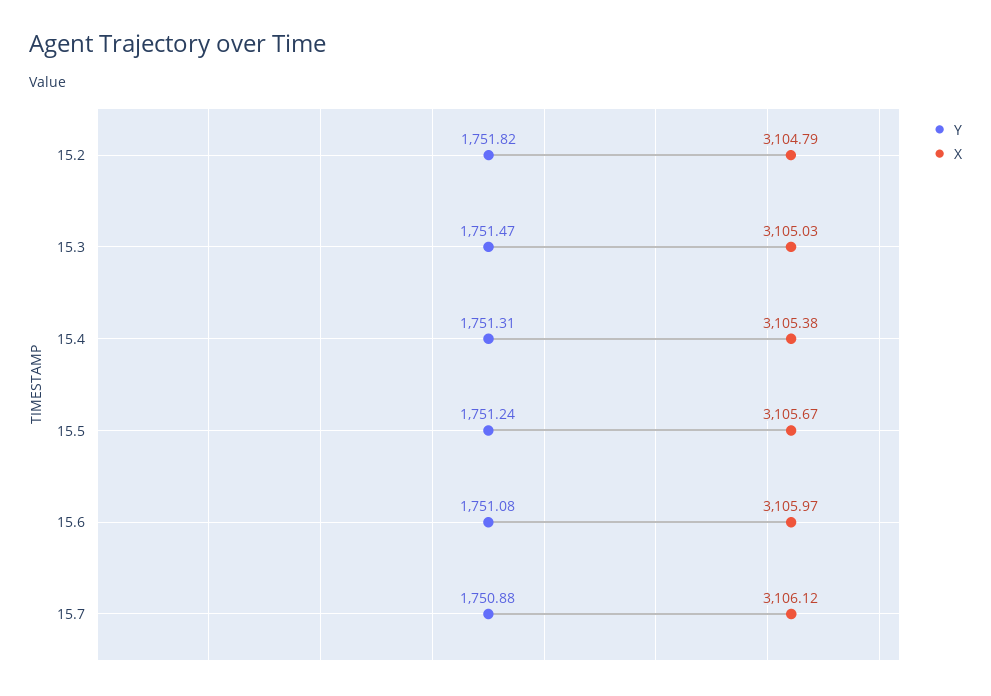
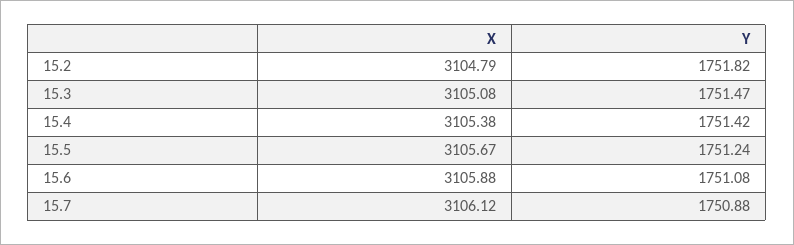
X, 15.3: 3105.03 -> 3105.08
Y, 15.4: 1751.31 -> 1751.42
X, 15.6: 3105.97 -> 3105.88

